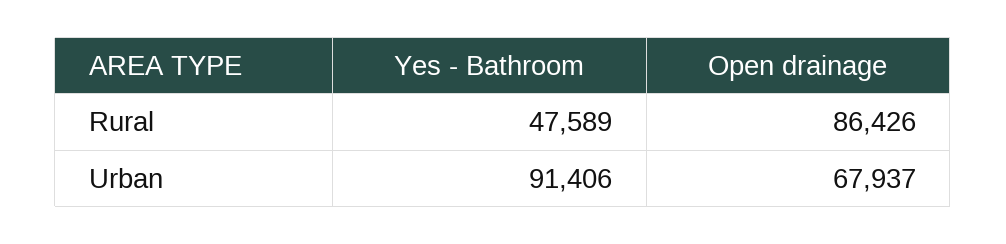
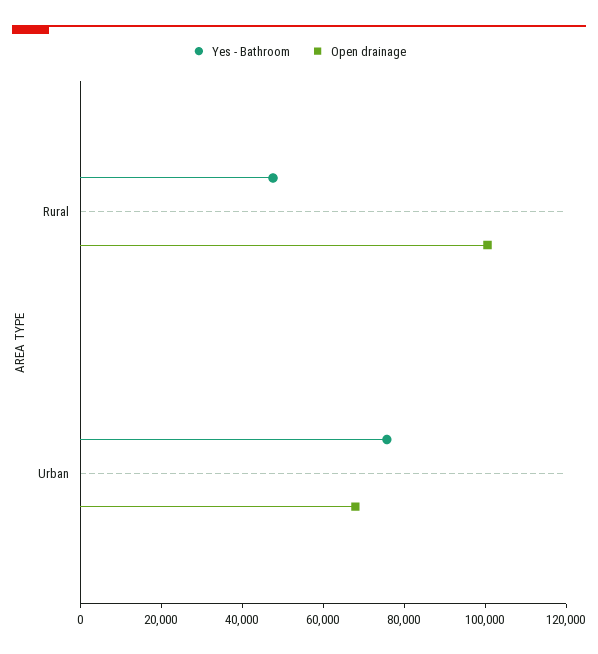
Open drainage, Rural: 86426 -> 100000
Yes - Bathroom, Urban: 91406 -> 75000

